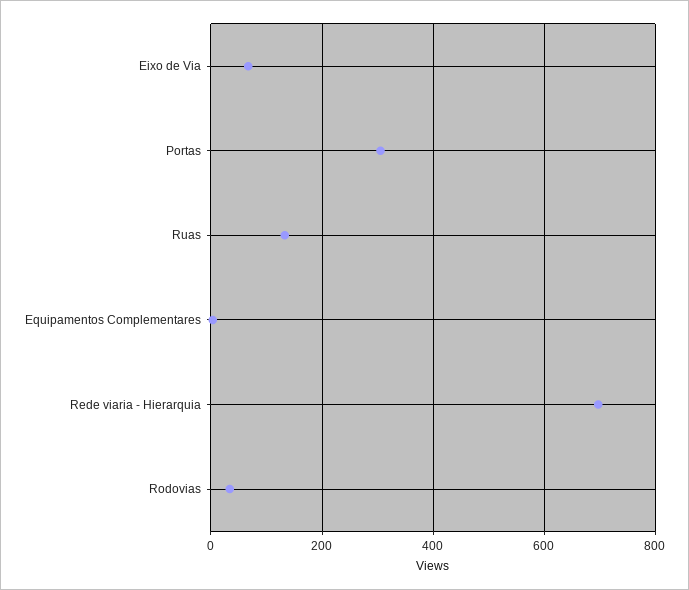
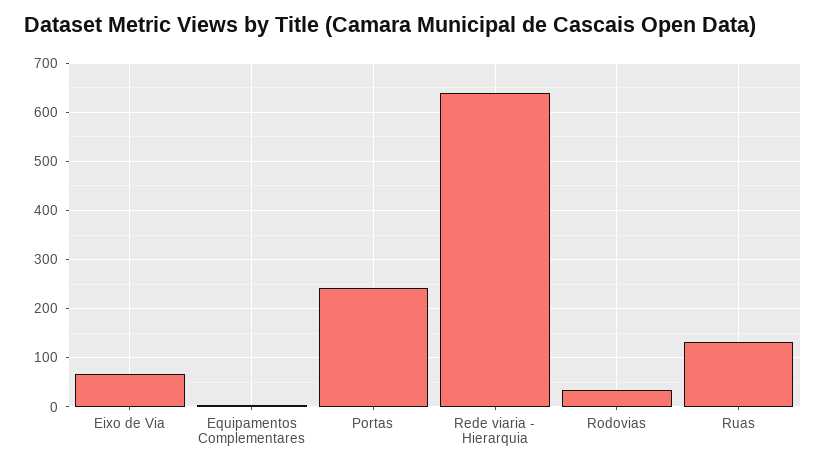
Portas: 300 -> 240
Rede viaria - Hierarquia: 700 -> 640

